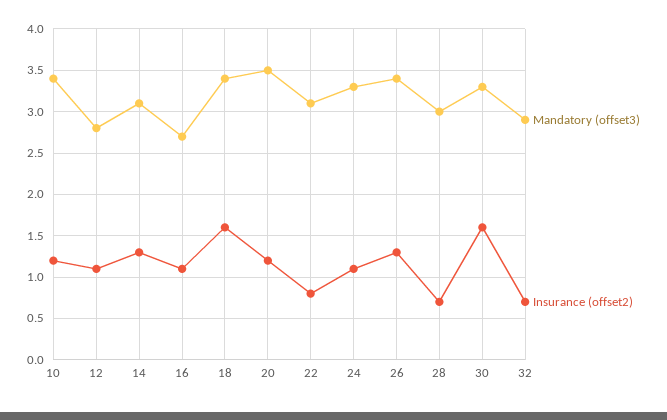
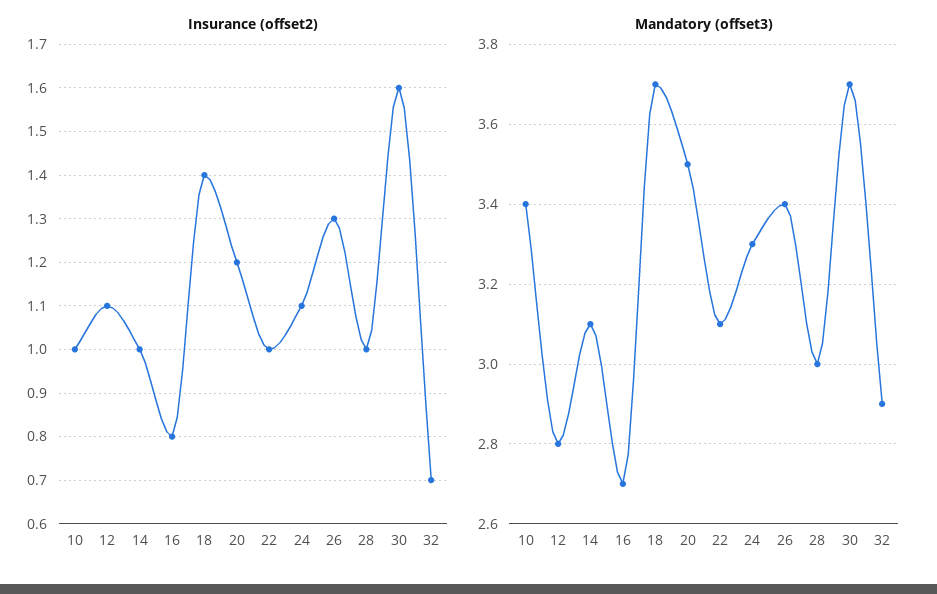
Insurance (offset2), 10: 1.2 -> 1
Insurance (offset2), 14: 1.3 -> 1
Insurance (offset2), 16: 1.1 -> 0.8
Mandatory (offset3), 18: 3.4 -> 3.7
Insurance (offset2), 18: 1.6 -> 1.4
Insurance (offset2), 22: 0.8 -> 1
Insurance (offset2), 28: 0.7 -> 1
Mandatory (offset3), 30: 3.3 -> 3.7

